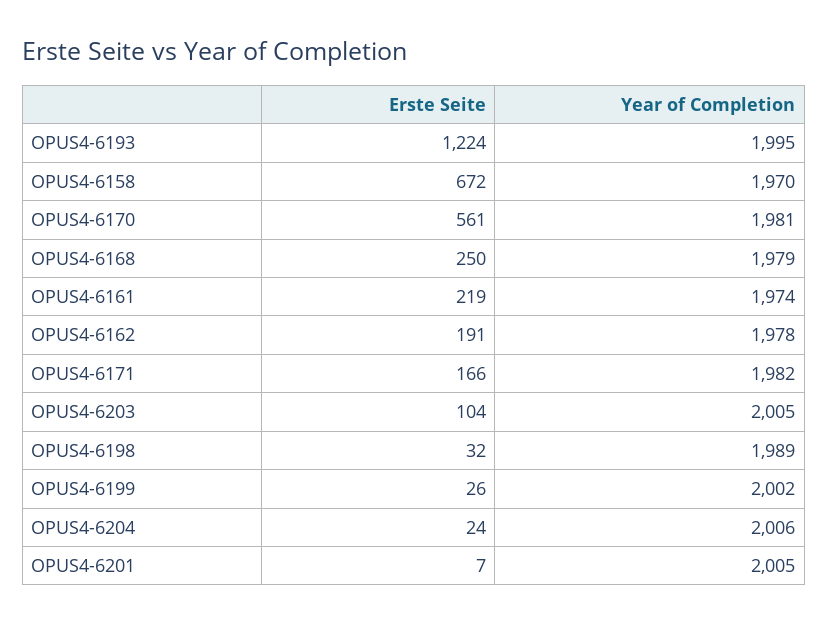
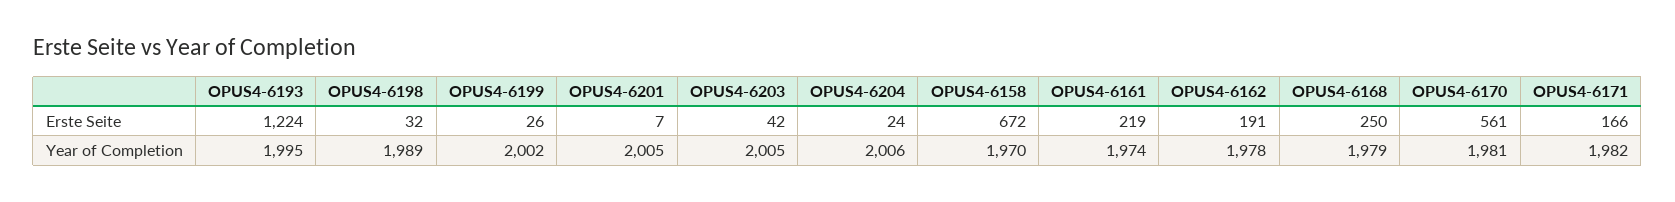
Erste Seite, OPUS4-6203: 104 -> 42

